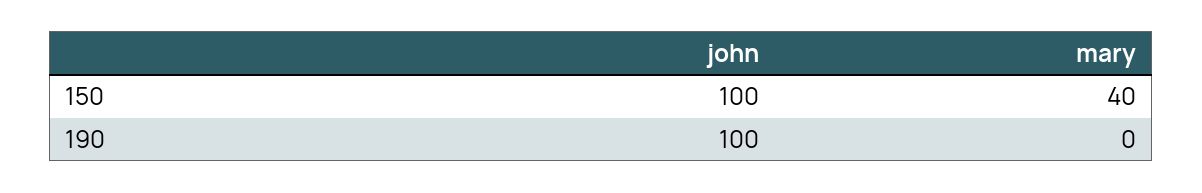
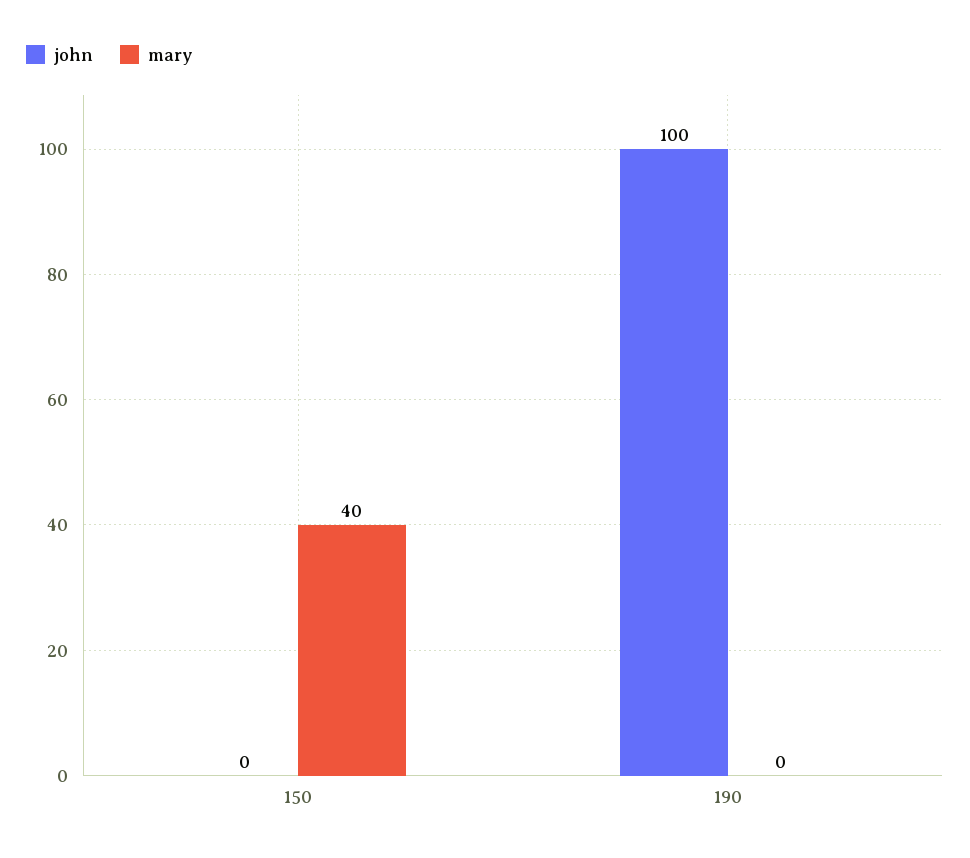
john, 150: 100 -> 0

